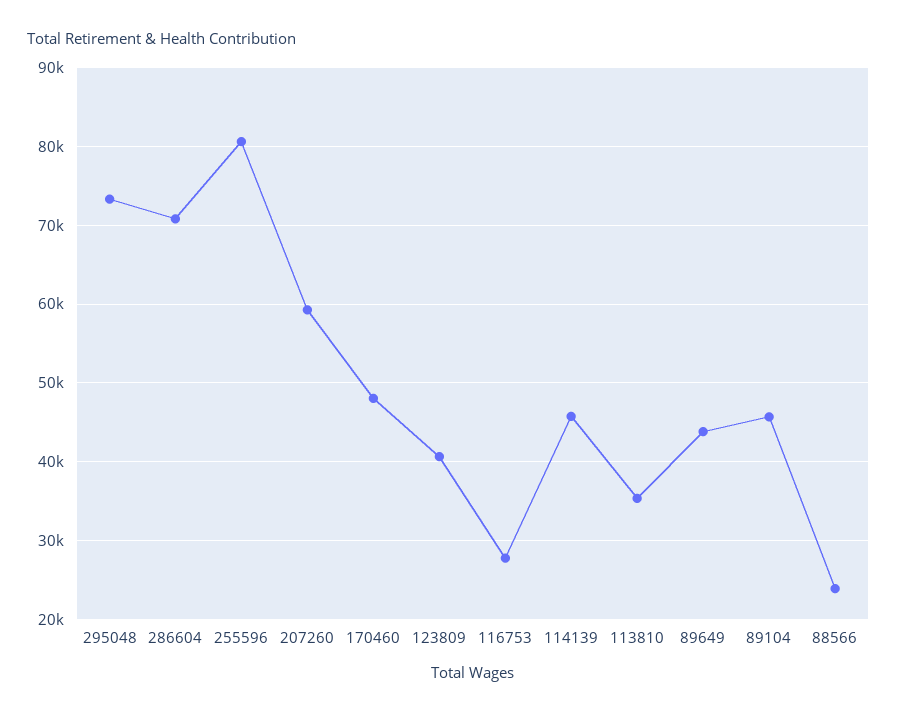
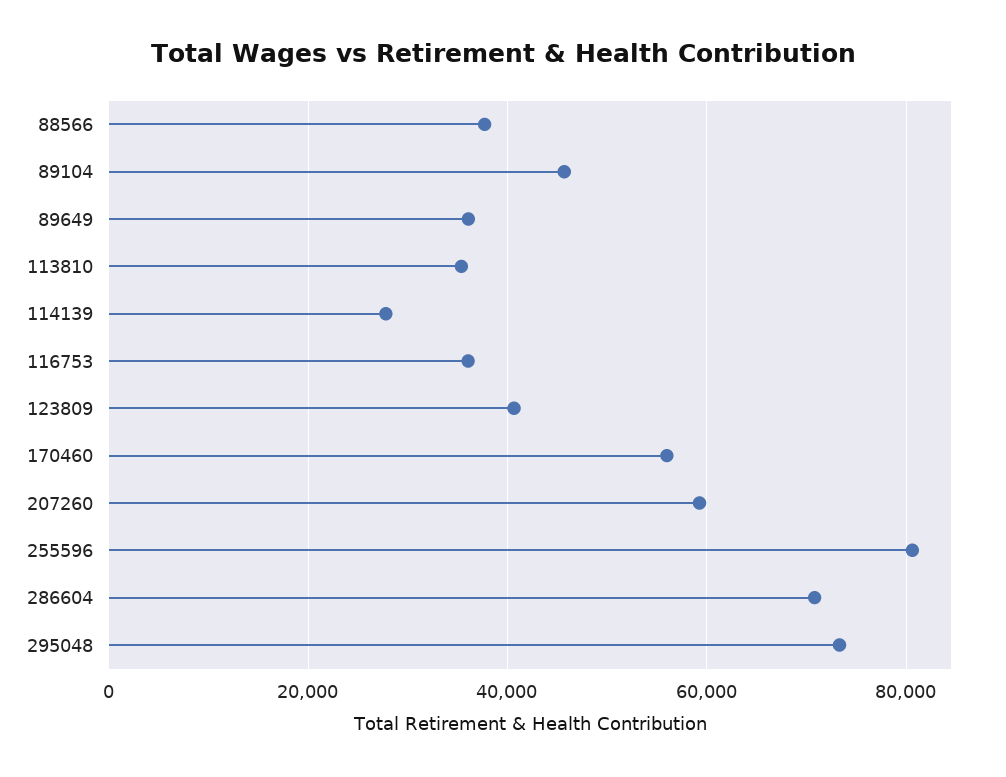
170460: 48000 -> 56000
116753: 28000 -> 36000
114139: 46000 -> 28000
89649: 44000 -> 36000
88566: 24000 -> 38000

